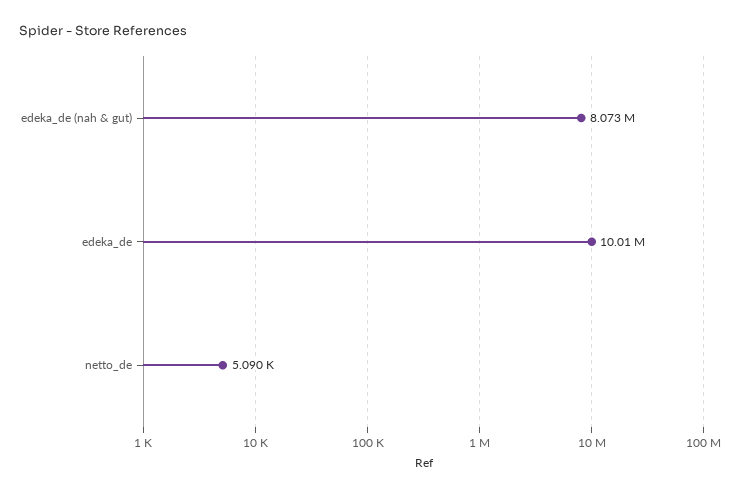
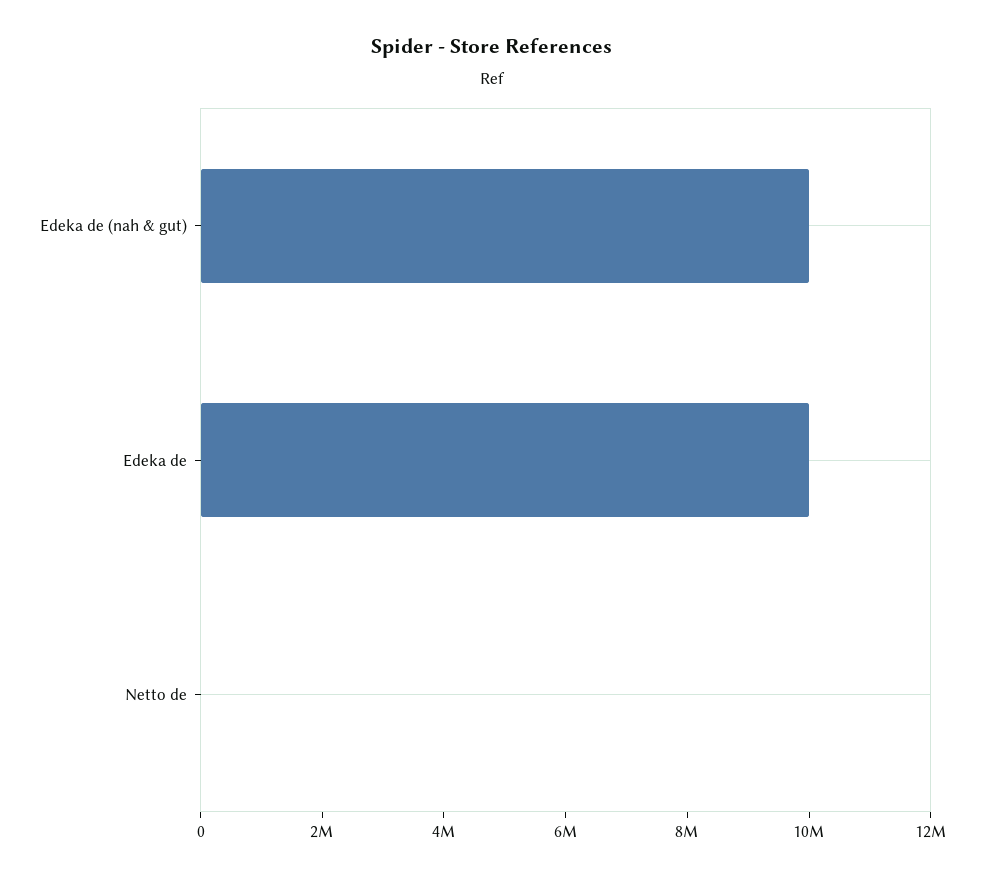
edeka_de (nah & gut): 8073000 -> 10000000

